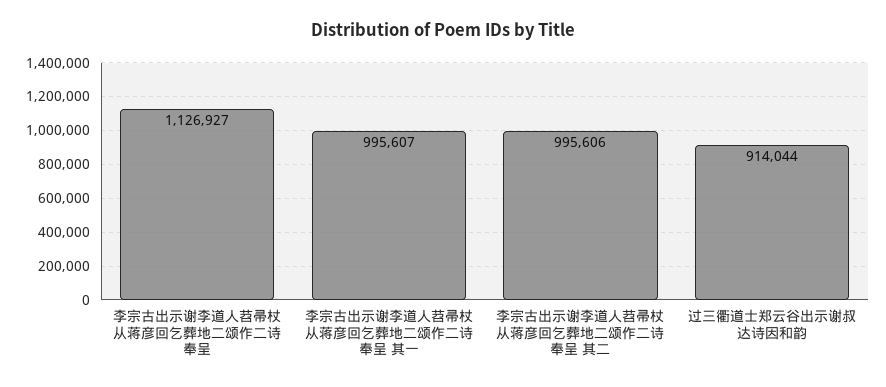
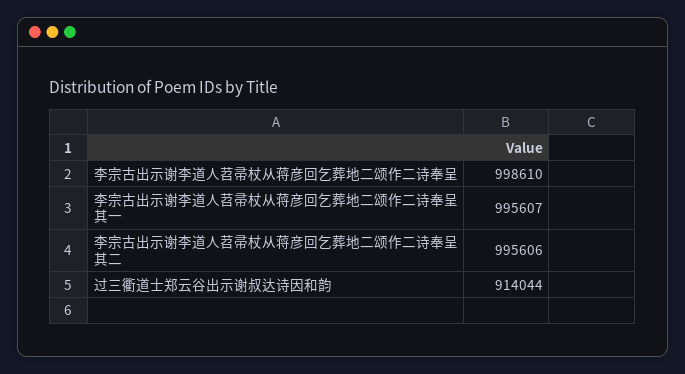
李宗古出示谢李道人苕帚杖从蒋彦回乞葬地二颂作二诗奉呈: 1126927 -> 998610

